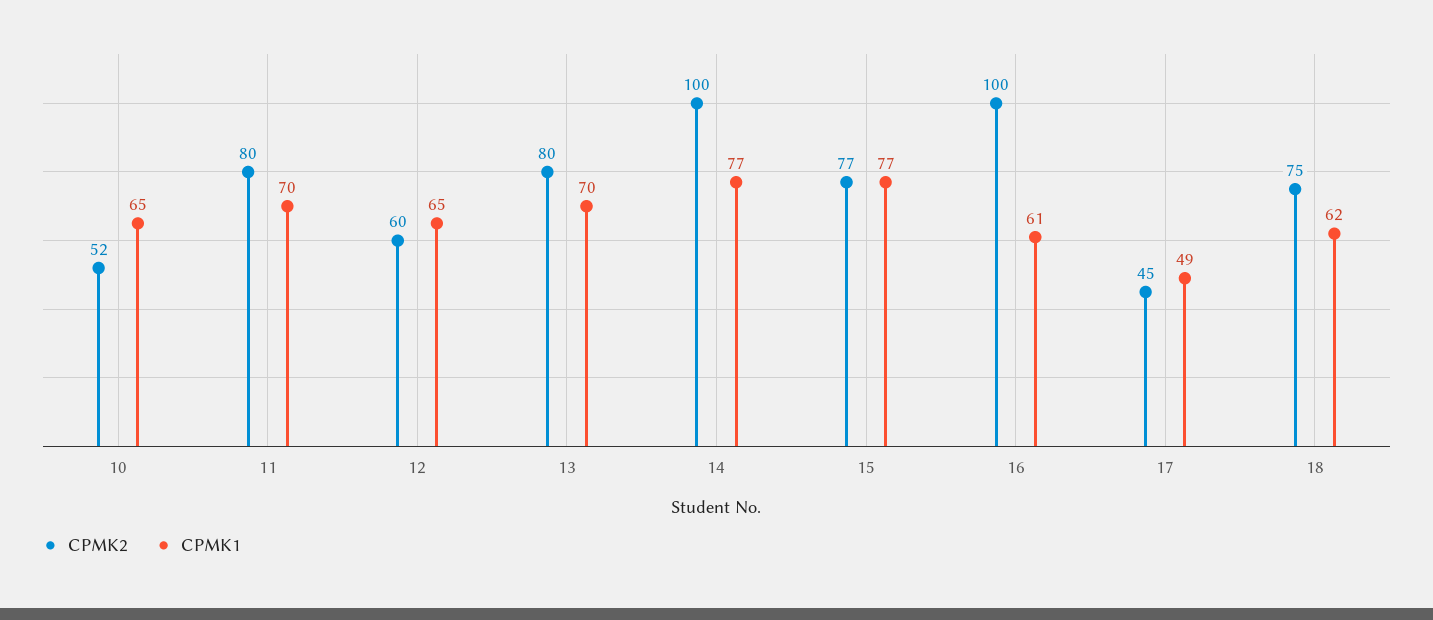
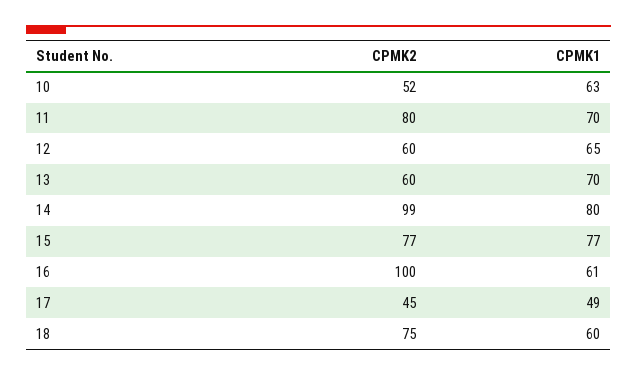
CPMK1, 10: 65 -> 63
CPMK2, 13: 80 -> 60
CPMK2, 14: 100 -> 99
CPMK1, 14: 77 -> 80
CPMK1, 18: 62 -> 60

